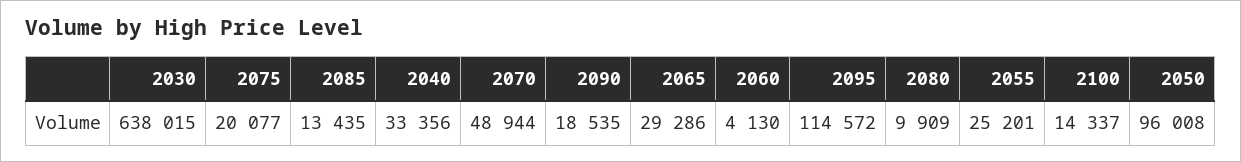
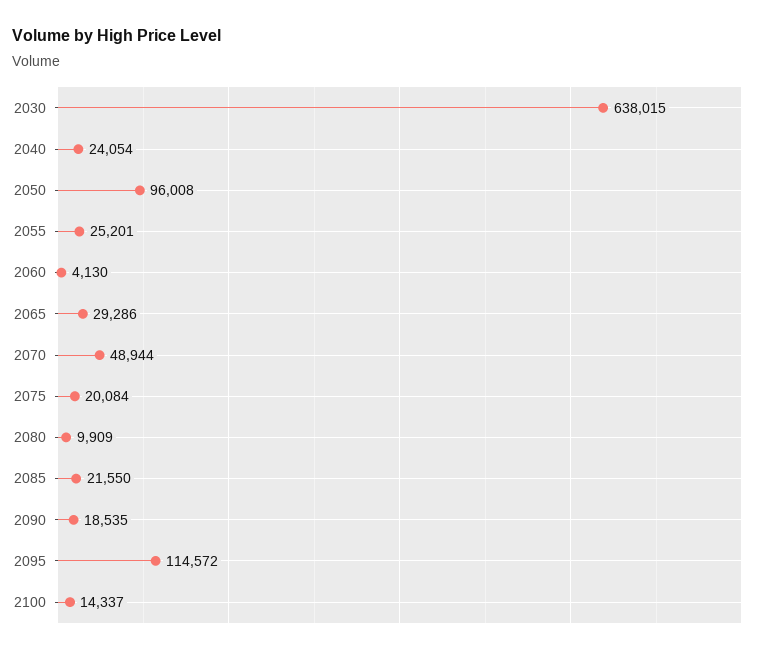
2075: 20077 -> 20084
2085: 13435 -> 21550
2040: 33356 -> 24054

